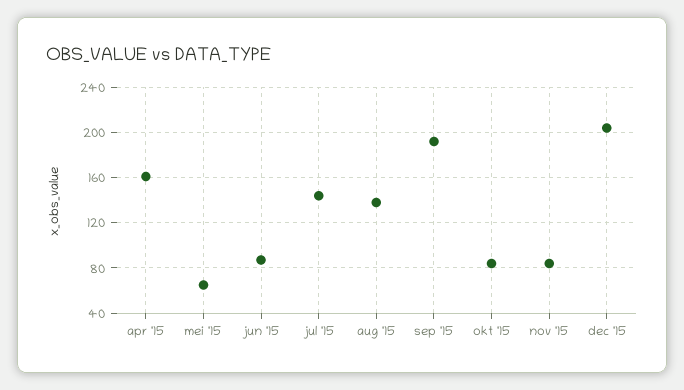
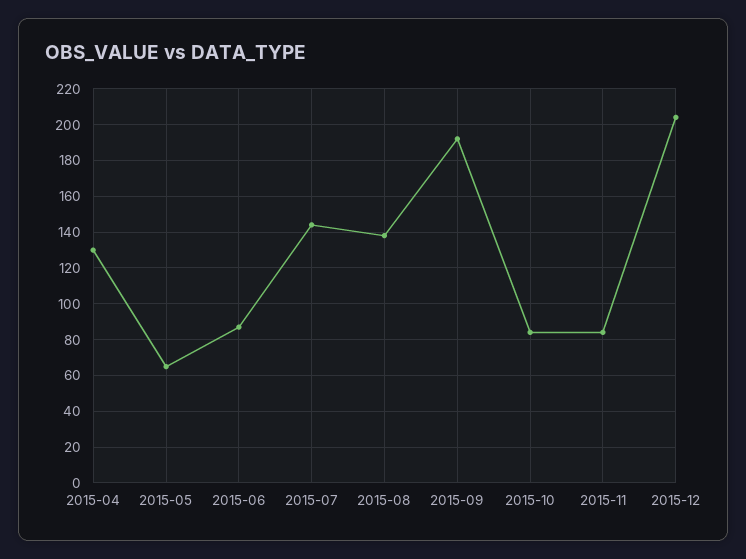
apr '15: 160 -> 130

